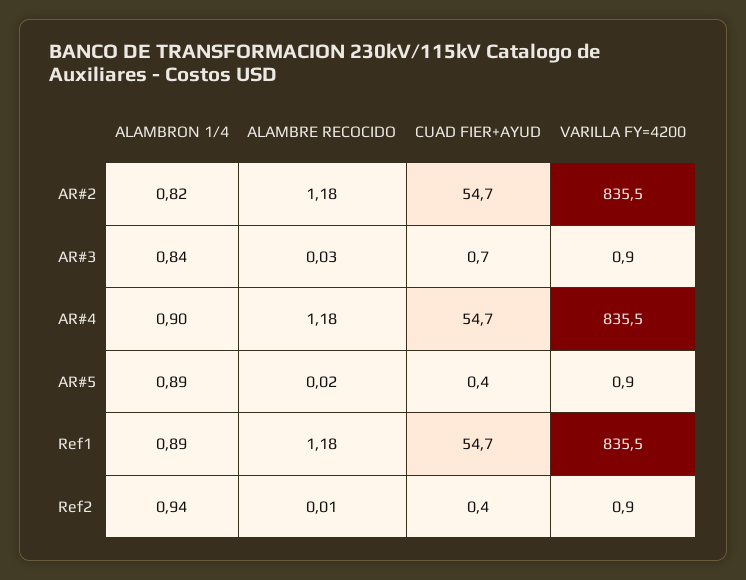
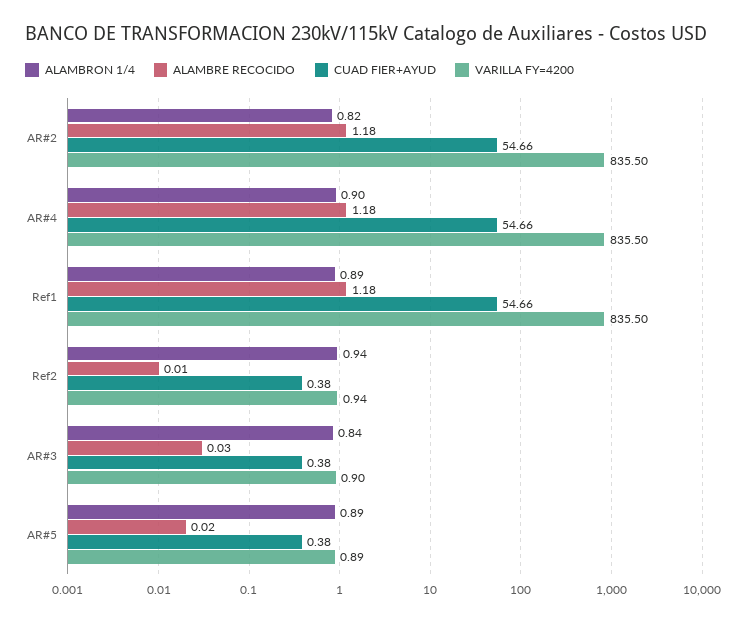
CUAD FIER+AYUD, AR#3: 0.7 -> 0.38

